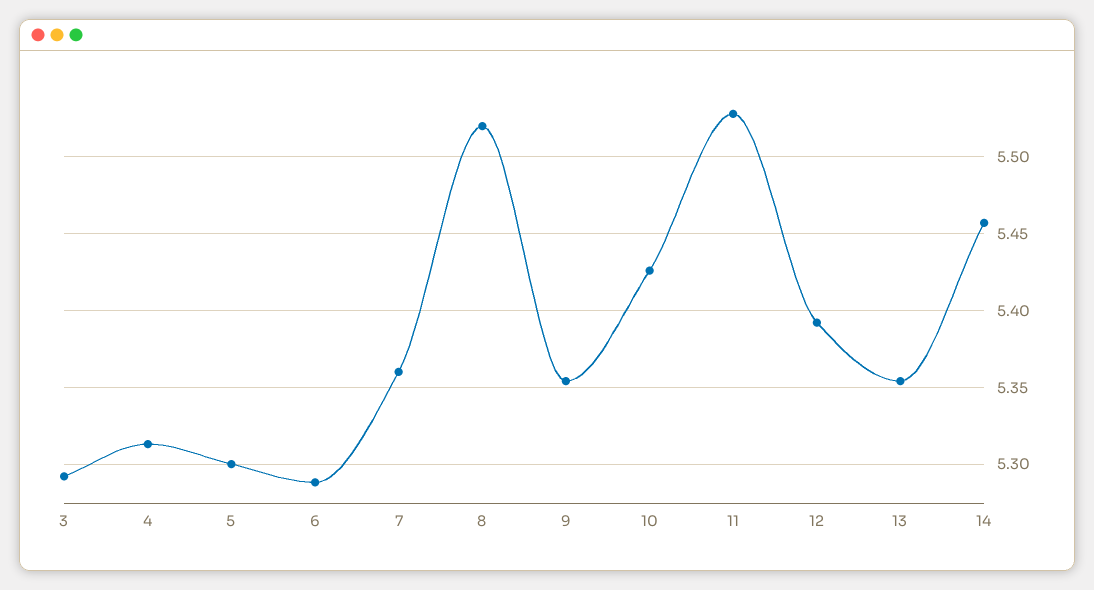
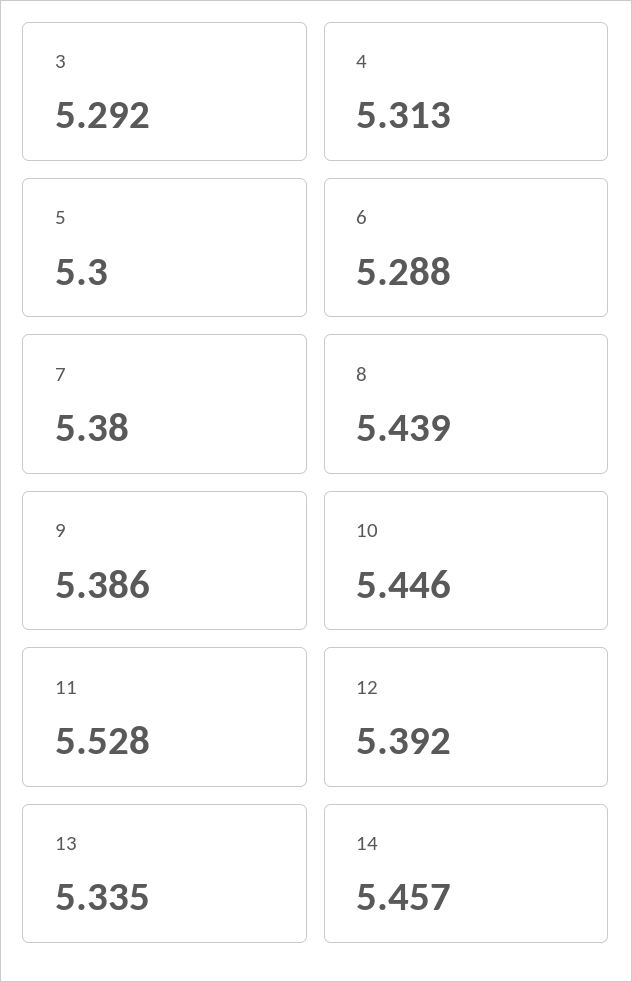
7: 5.36 -> 5.38
8: 5.52 -> 5.439
9: 5.355 -> 5.386
10: 5.425 -> 5.446
13: 5.355 -> 5.335

